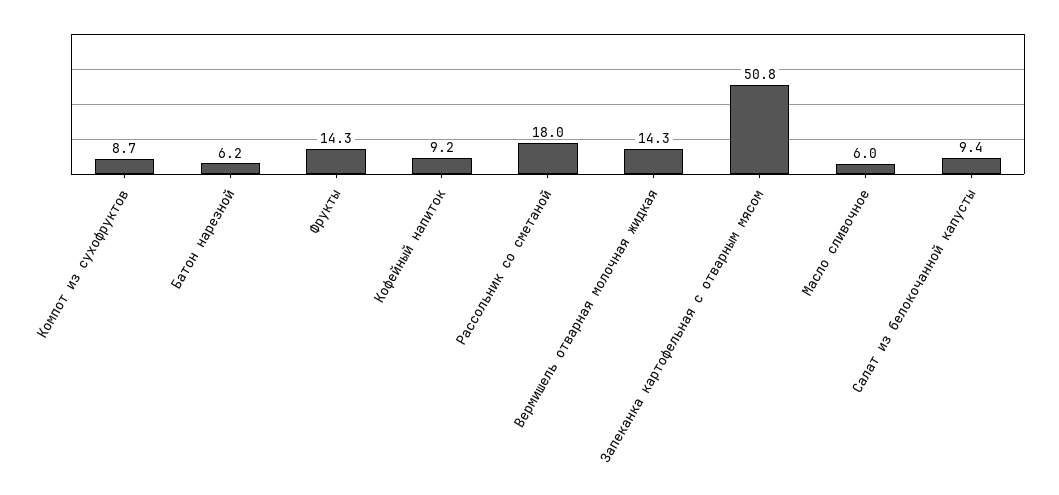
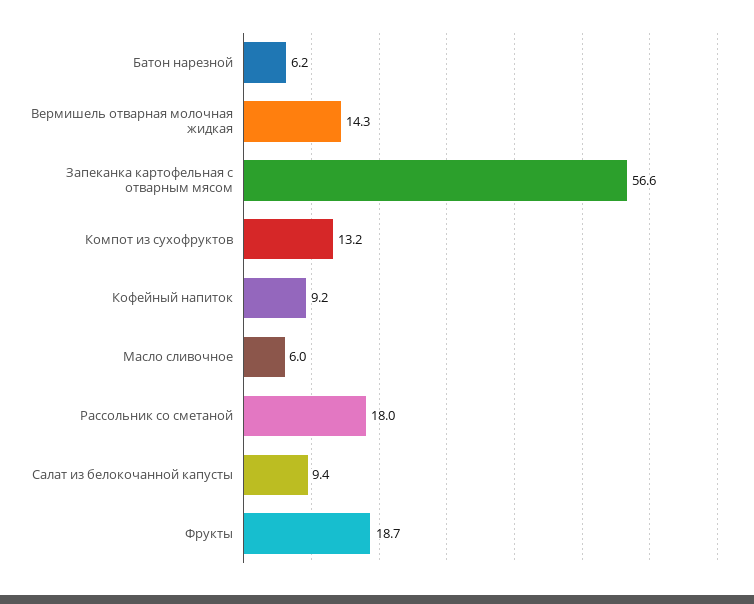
Компот из сухофруктов: 8.7 -> 13.2
Фрукты: 14.3 -> 18.7
Запеканка картофельная с отварным мясом: 50.8 -> 56.6

